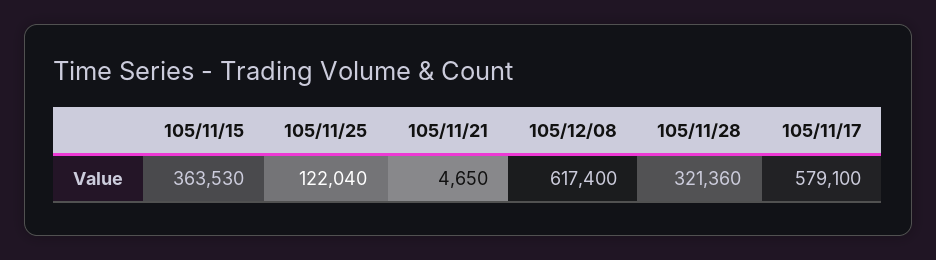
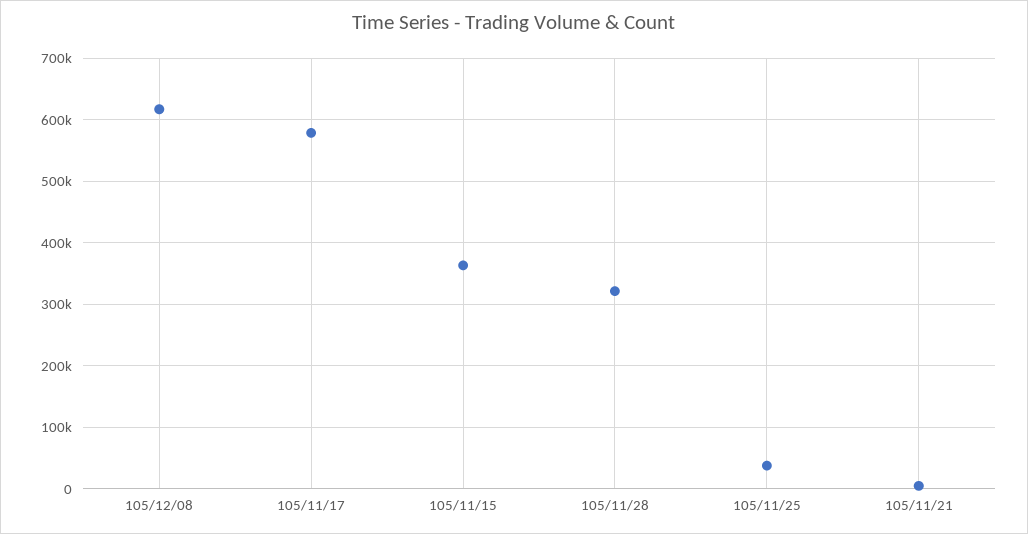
105/11/25: 122040 -> 40000

